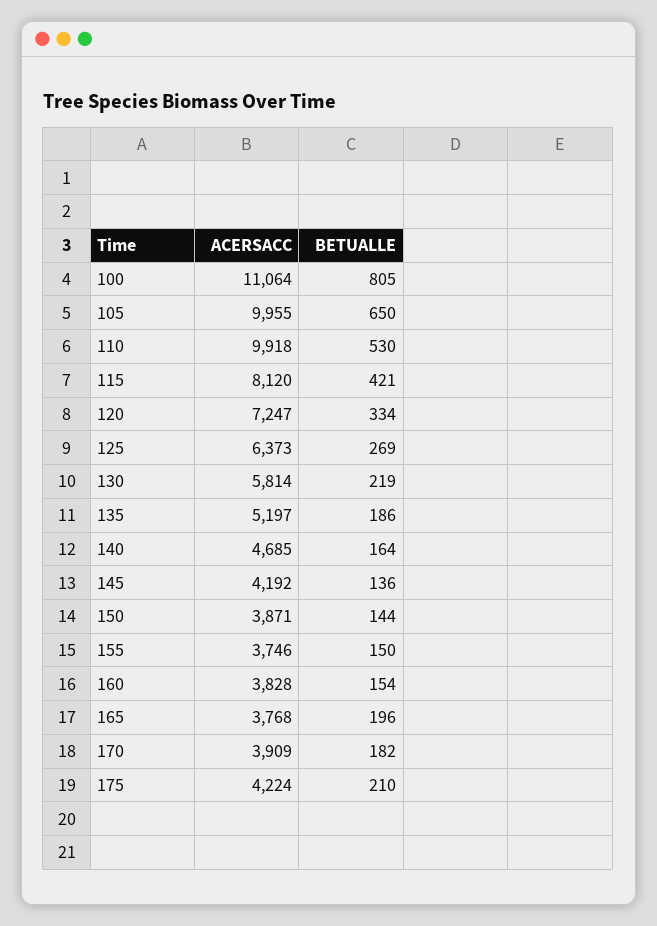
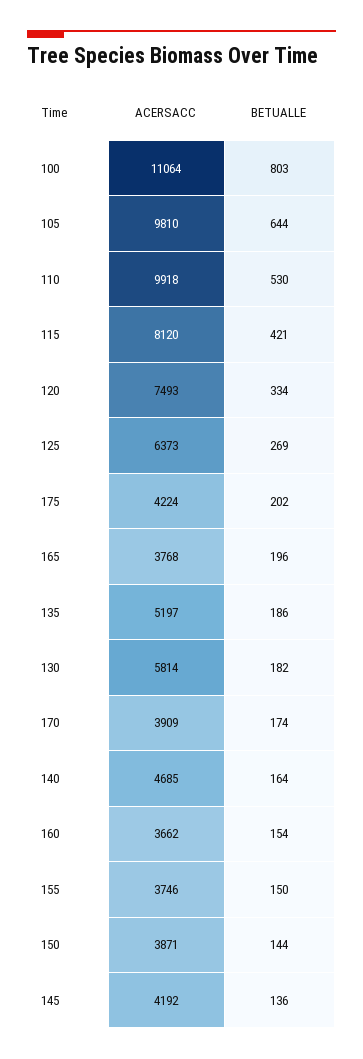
BETUALLE, 100: 805 -> 803
ACERSACC, 105: 9955 -> 9810
BETUALLE, 105: 650 -> 644
ACERSACC, 120: 7247 -> 7493
BETUALLE, 130: 219 -> 182
ACERSACC, 160: 3828 -> 3662
BETUALLE, 170: 182 -> 174
BETUALLE, 175: 210 -> 202

